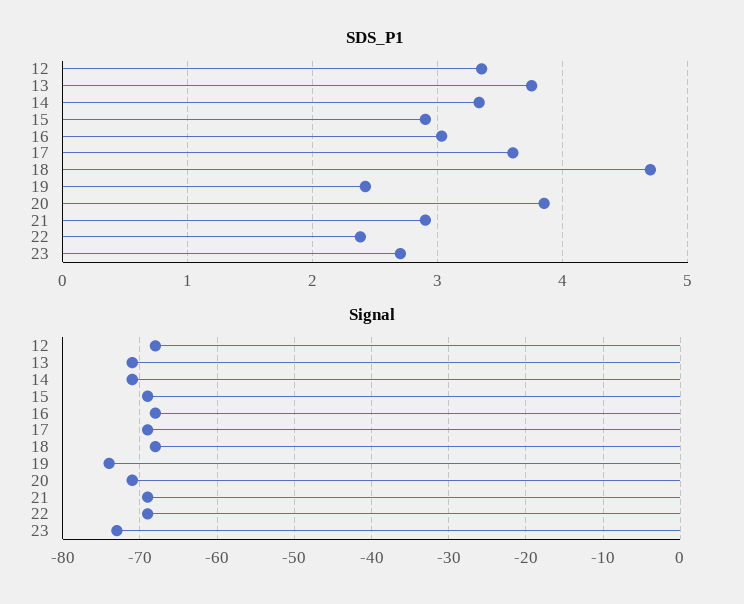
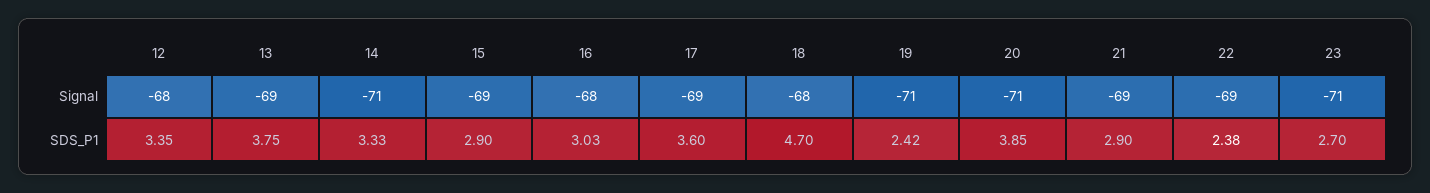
Signal, 13: -71 -> -69
Signal, 19: -74 -> -71
Signal, 23: -73 -> -71

